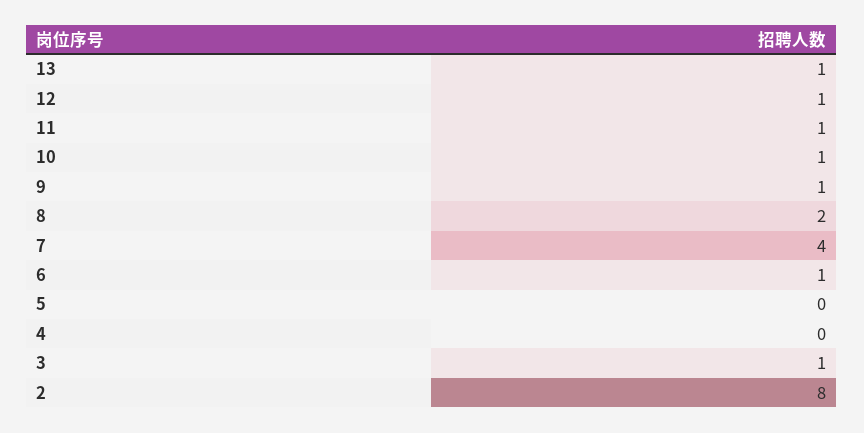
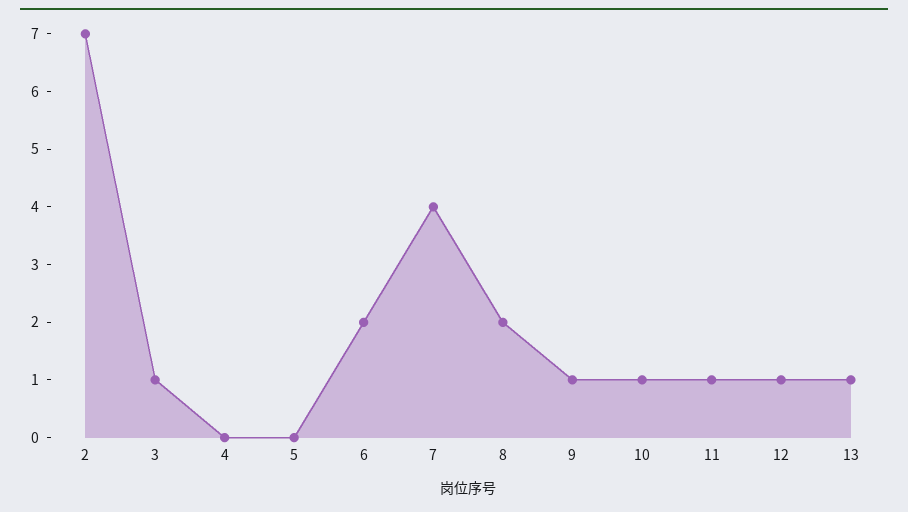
6: 1 -> 2
2: 8 -> 7

